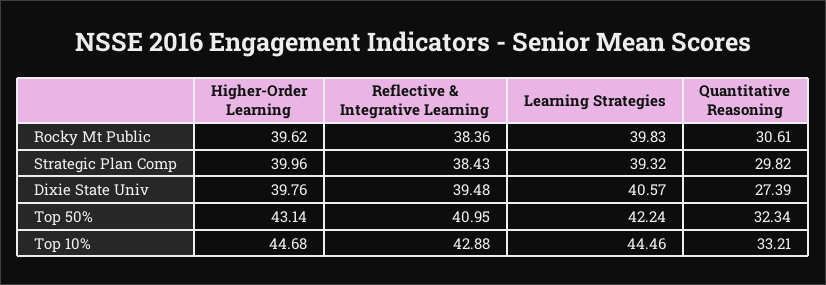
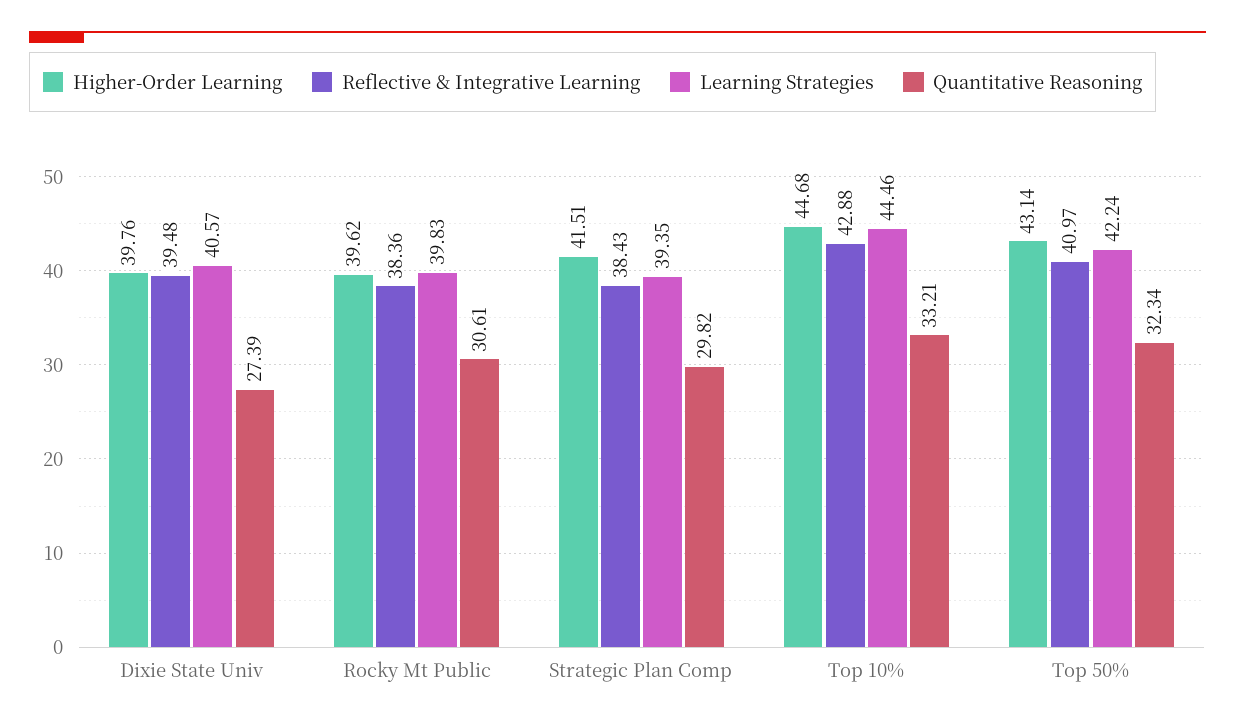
Higher-Order Learning, Strategic Plan Comp: 39.96 -> 41.51
Learning Strategies, Strategic Plan Comp: 39.32 -> 39.35
Reflective & Integrative Learning, Top 50%: 40.95 -> 40.97

